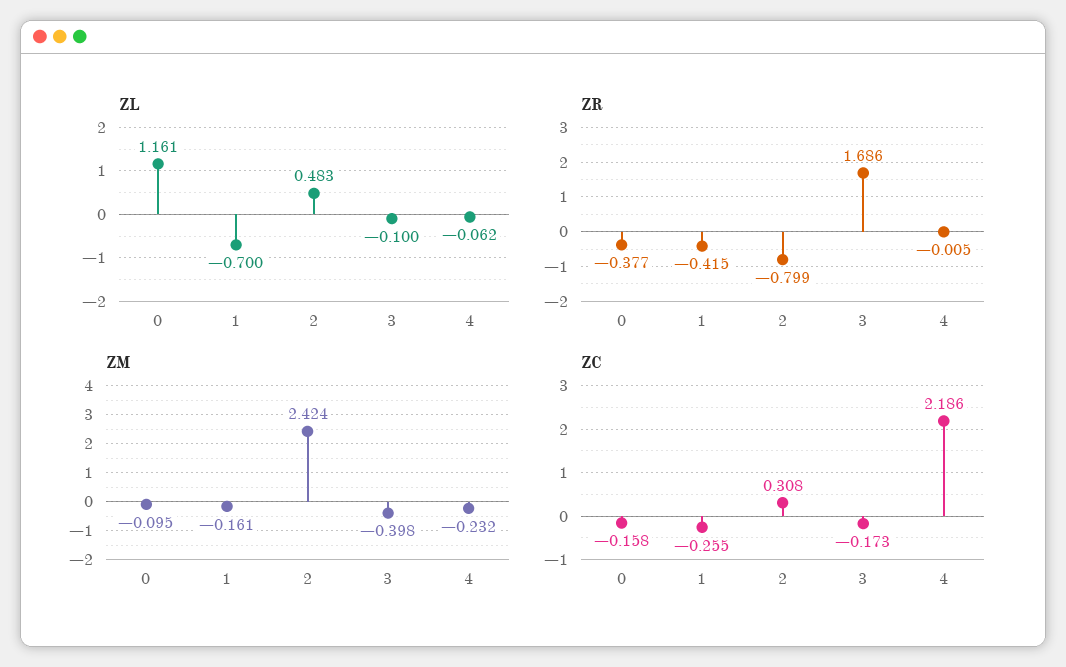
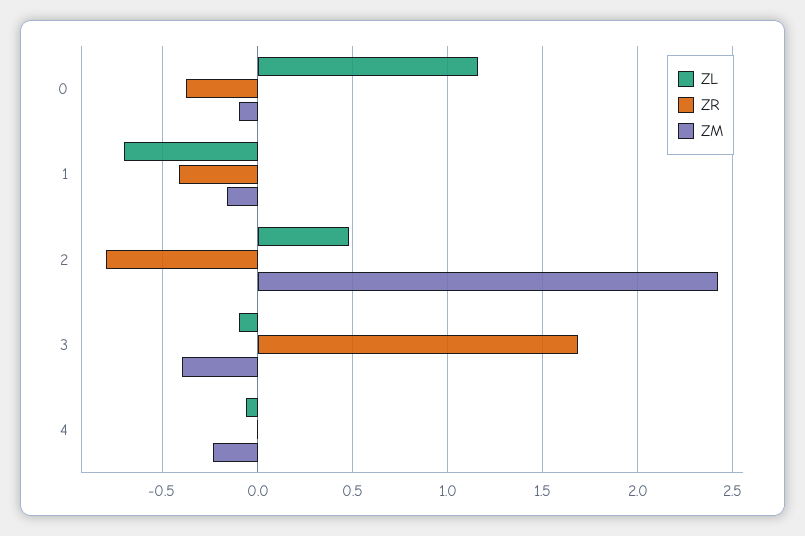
ZC, 0: -0.158 -> none
ZC, 1: -0.255 -> none
ZC, 2: 0.308 -> none
ZC, 3: -0.173 -> none
ZC, 4: 2.186 -> none

